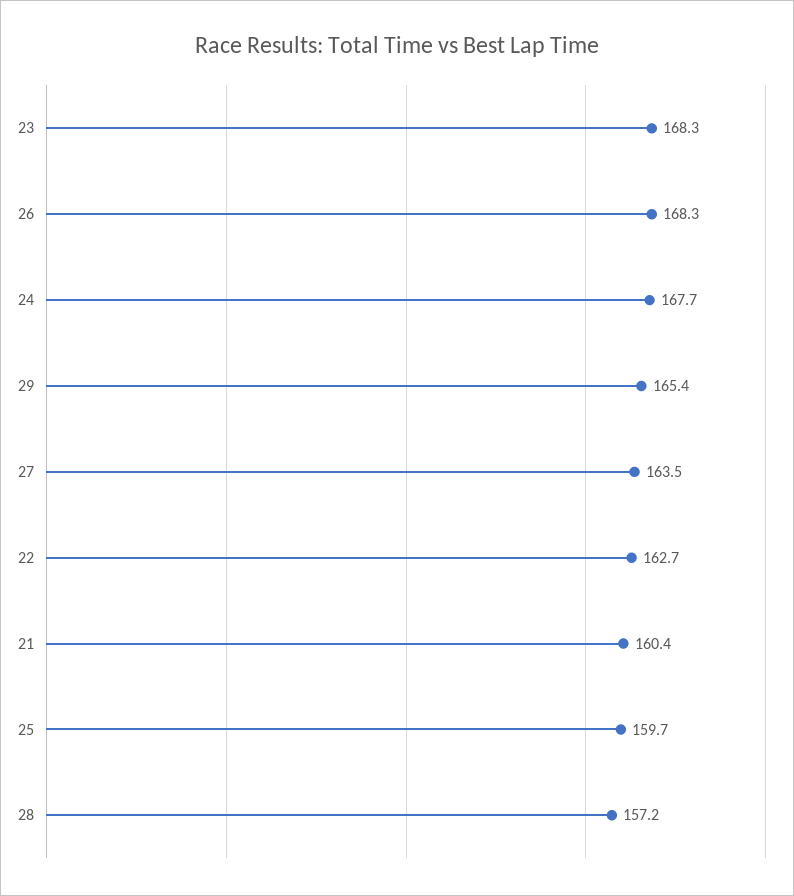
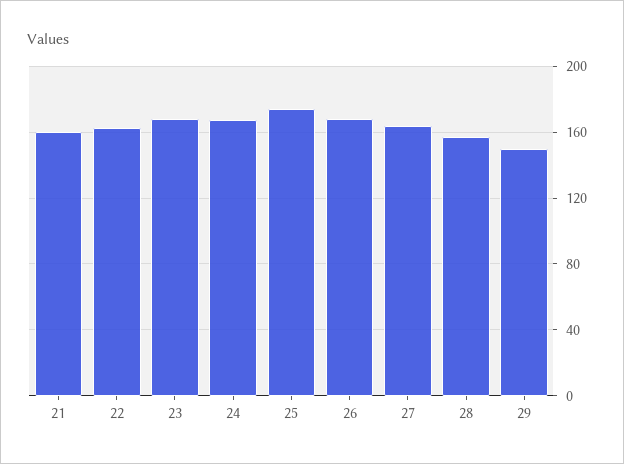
29: 165.4 -> 150
25: 159.7 -> 175

